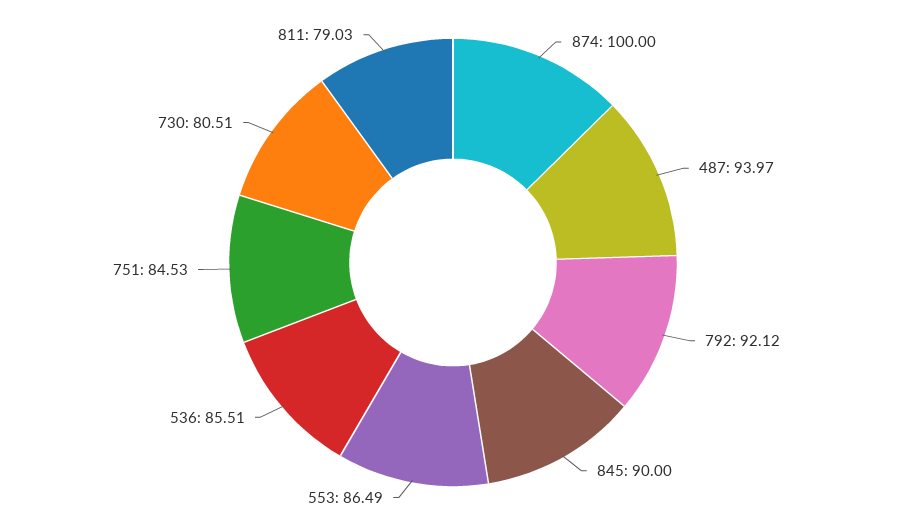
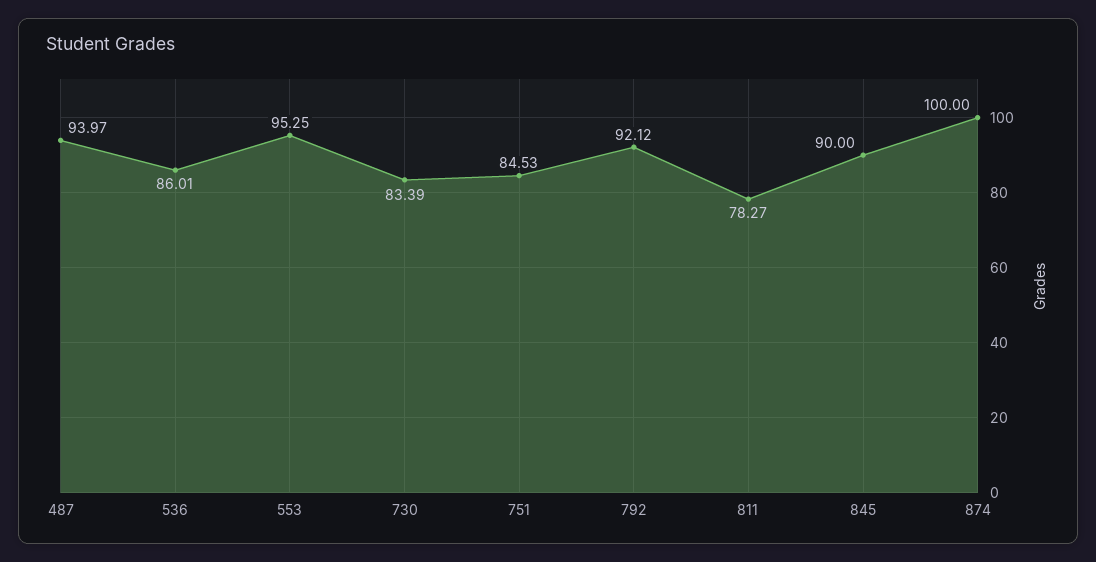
553: 86.49 -> 95.25
536: 85.51 -> 86.01
730: 80.51 -> 83.39
811: 79.03 -> 78.27

